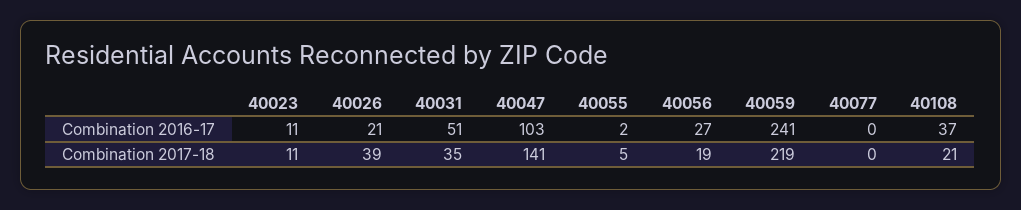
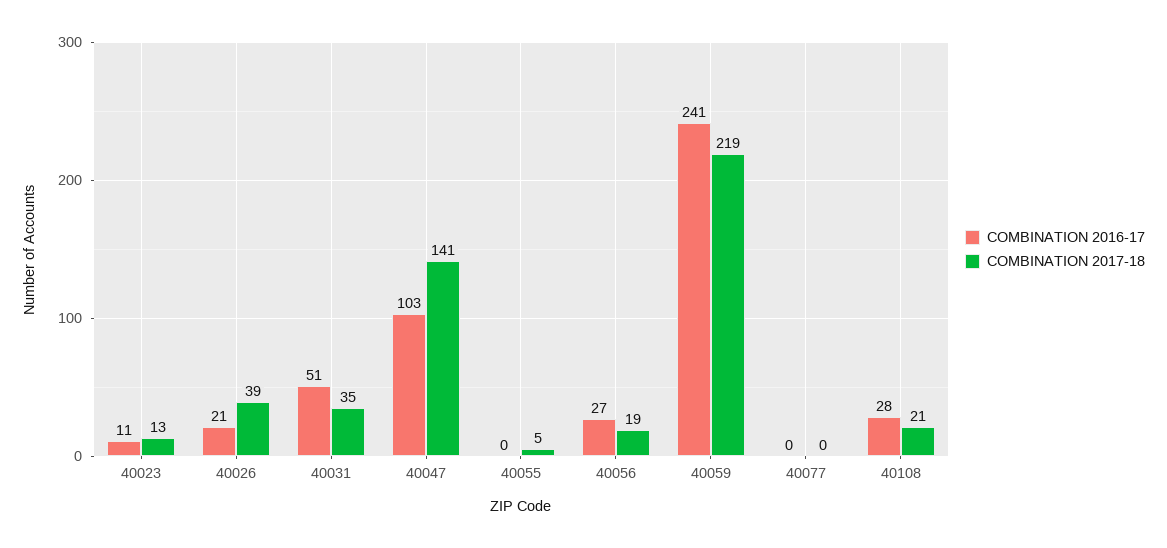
Combination 2016-17, 40055: 2 -> 0
Combination 2016-17, 40108: 37 -> 28
Combination 2017-18, 40023: 11 -> 13

